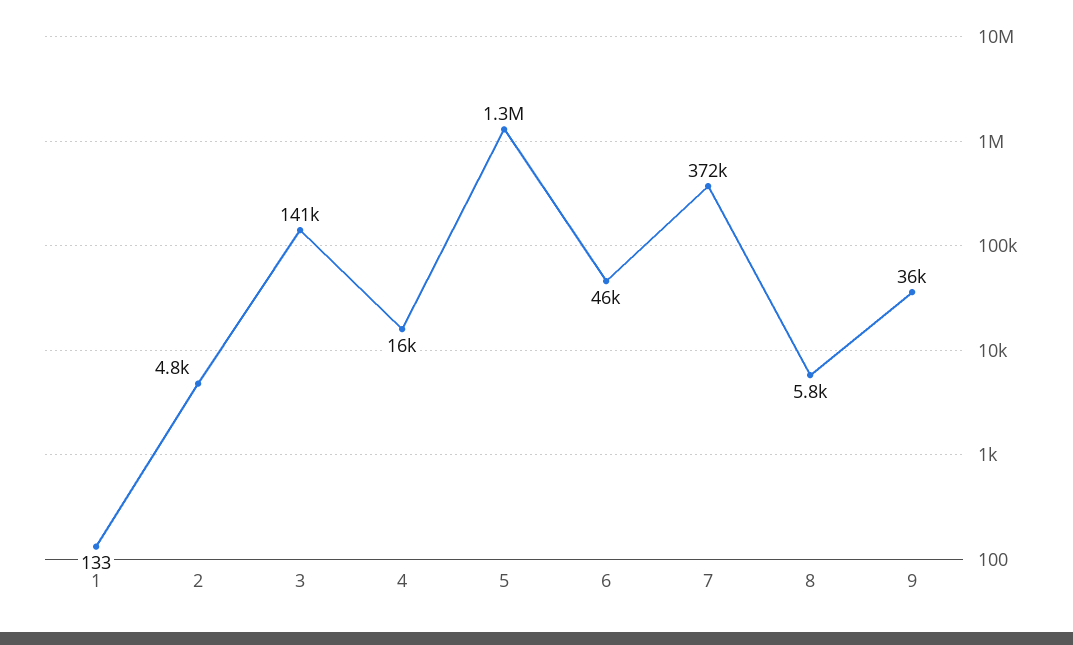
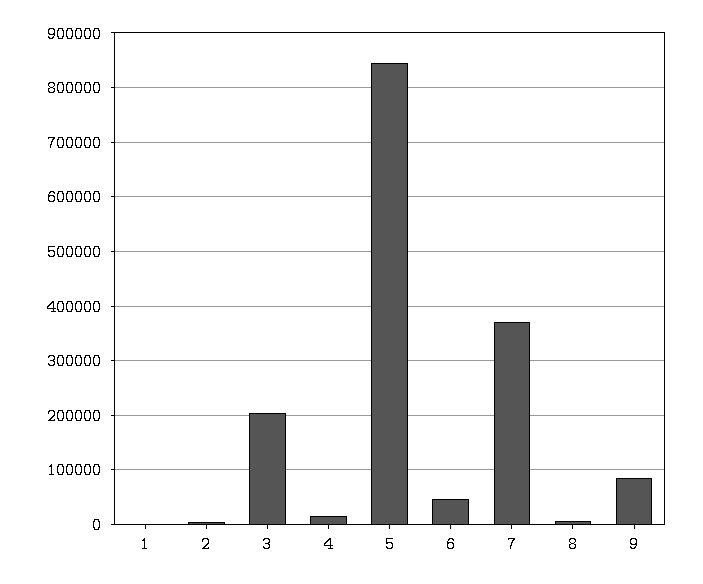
3: 141000 -> 200000
5: 1300000 -> 840000
9: 36000 -> 80000

